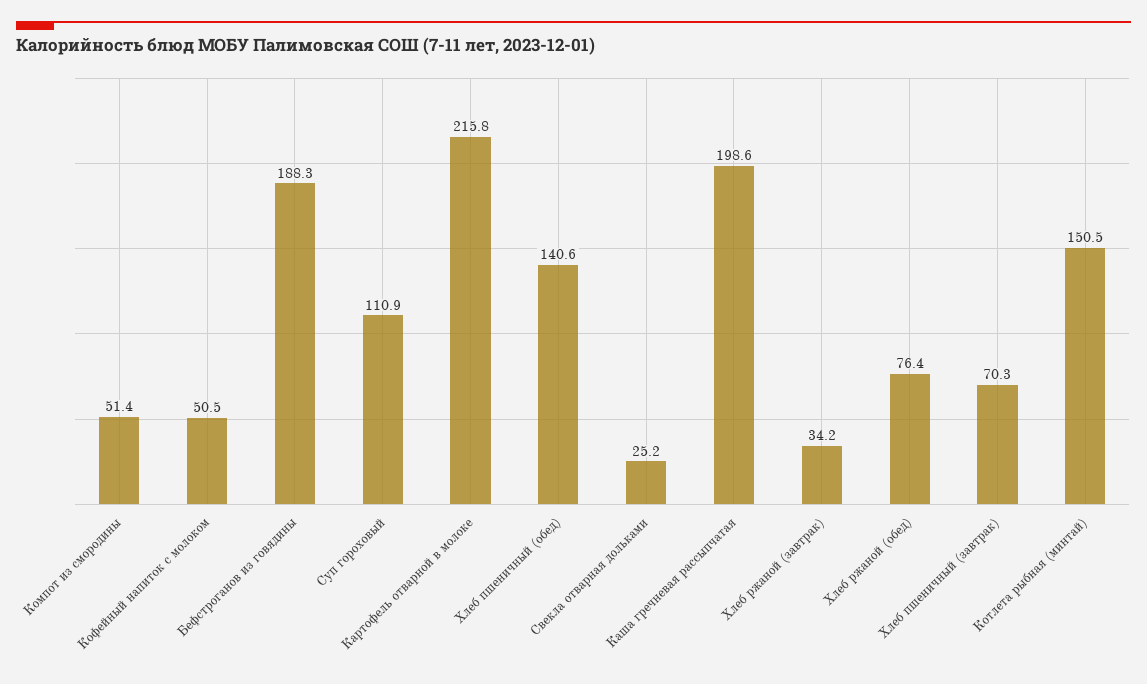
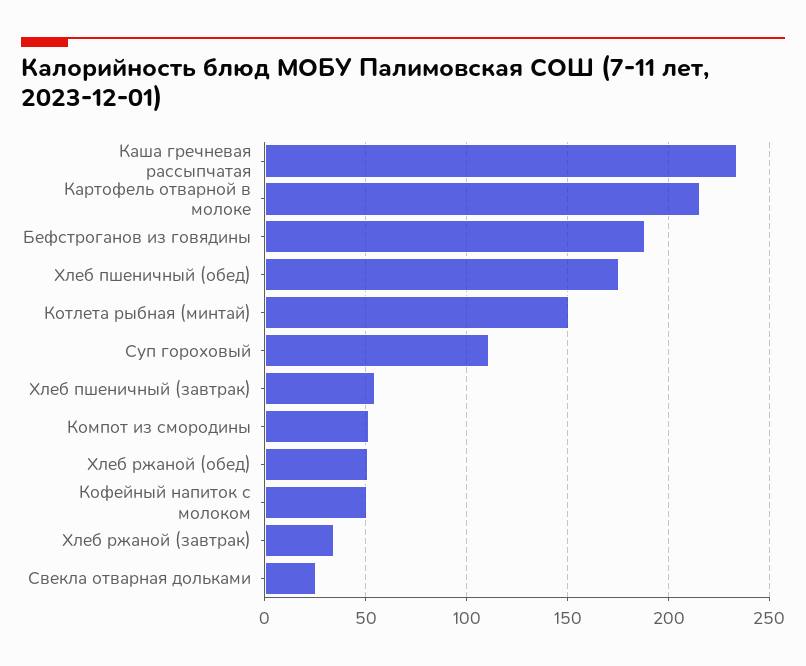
Хлеб пшеничный (обед): 140.6 -> 175
Каша гречневая рассыпчатая: 198.6 -> 235
Хлеб ржаной (обед): 76.4 -> 50
Хлеб пшеничный (завтрак): 70.3 -> 55

